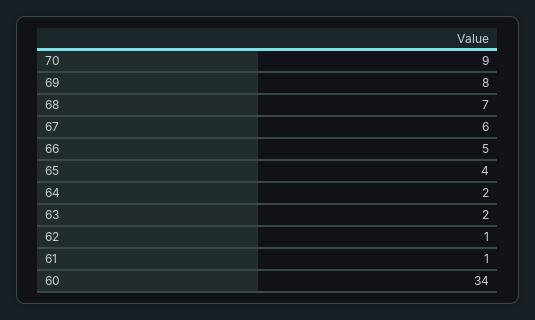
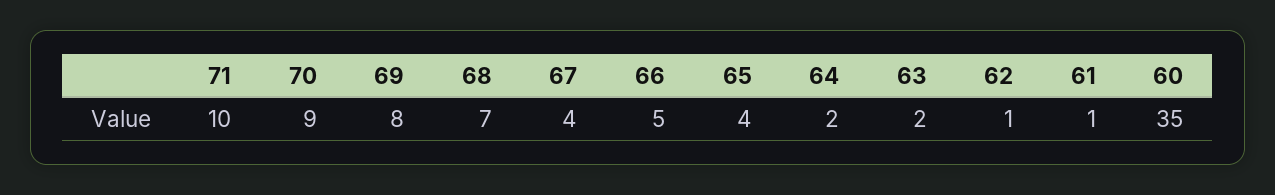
67: 6 -> 4
60: 34 -> 35
71: none -> 10

